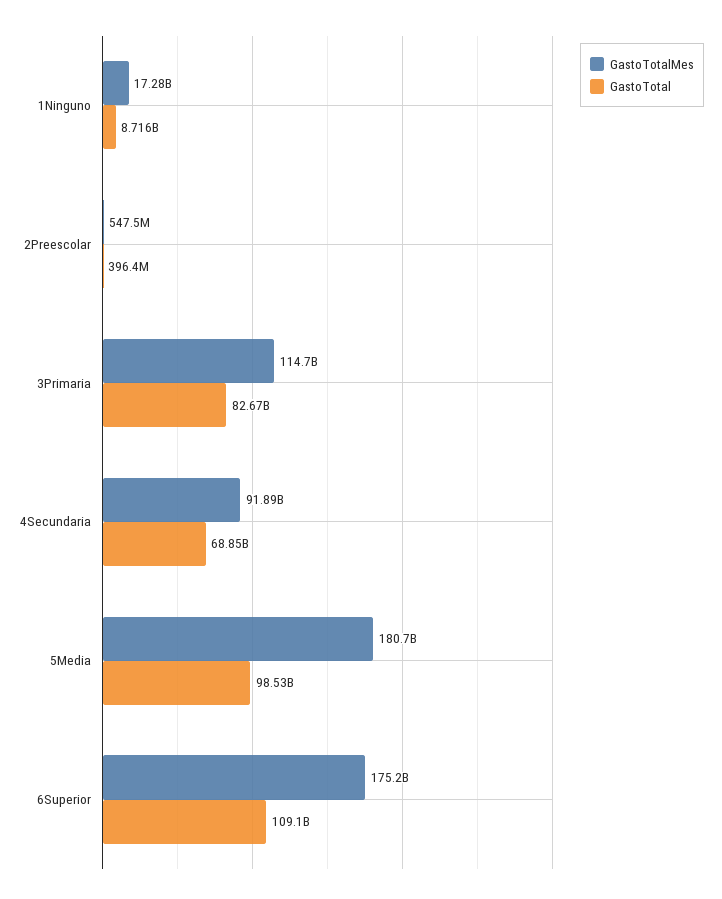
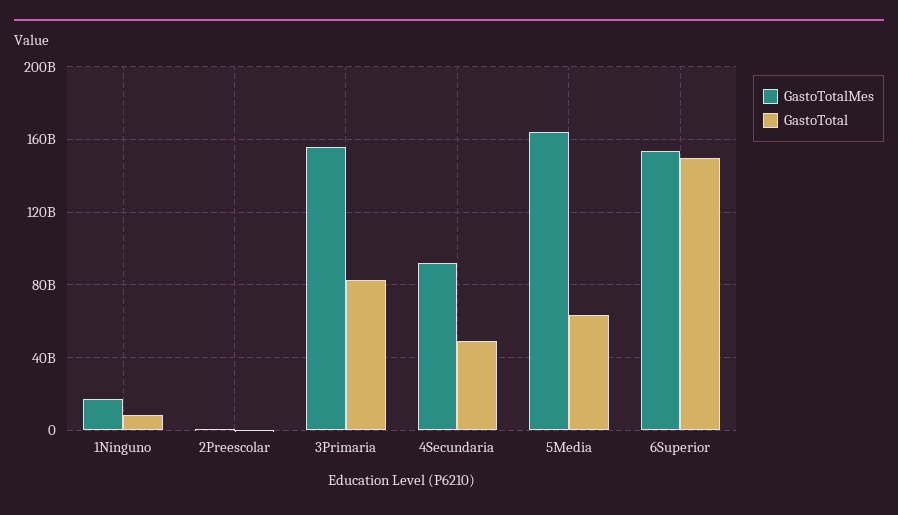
GastoTotalMes, 3Primaria: 114700000000 -> 155000000000
GastoTotal, 4Secundaria: 68850000000 -> 50000000000
GastoTotalMes, 5Media: 180700000000 -> 165000000000
GastoTotal, 5Media: 98530000000 -> 65000000000
GastoTotalMes, 6Superior: 175200000000 -> 155000000000
GastoTotal, 6Superior: 109100000000 -> 150000000000

